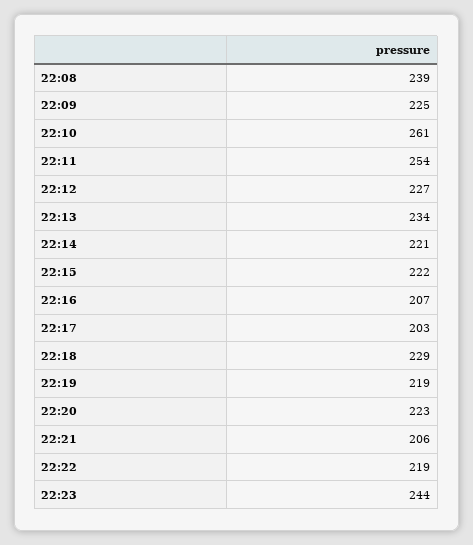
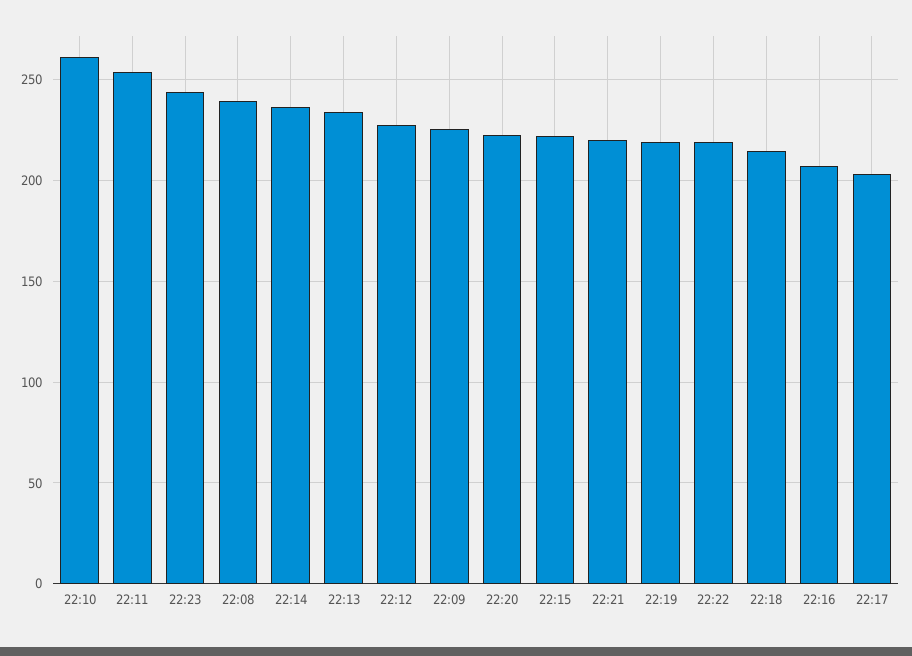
22:14: 221 -> 235
22:18: 229 -> 215
22:21: 206 -> 220

